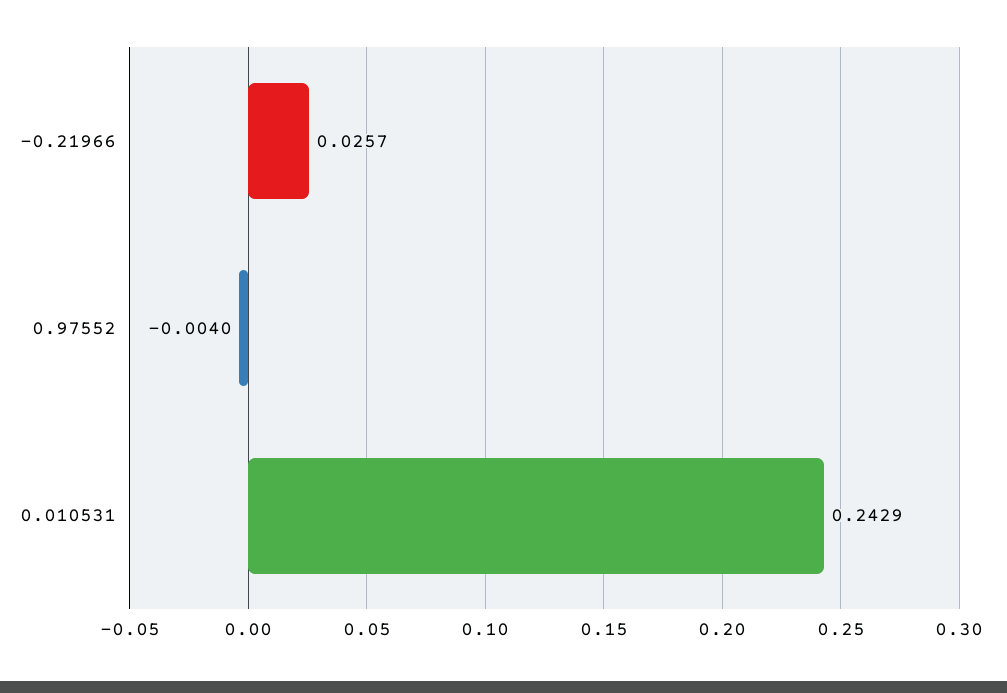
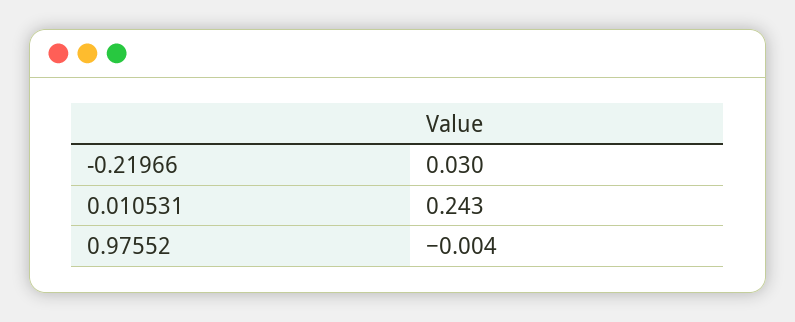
-0.21966: 0.0257 -> 0.03

